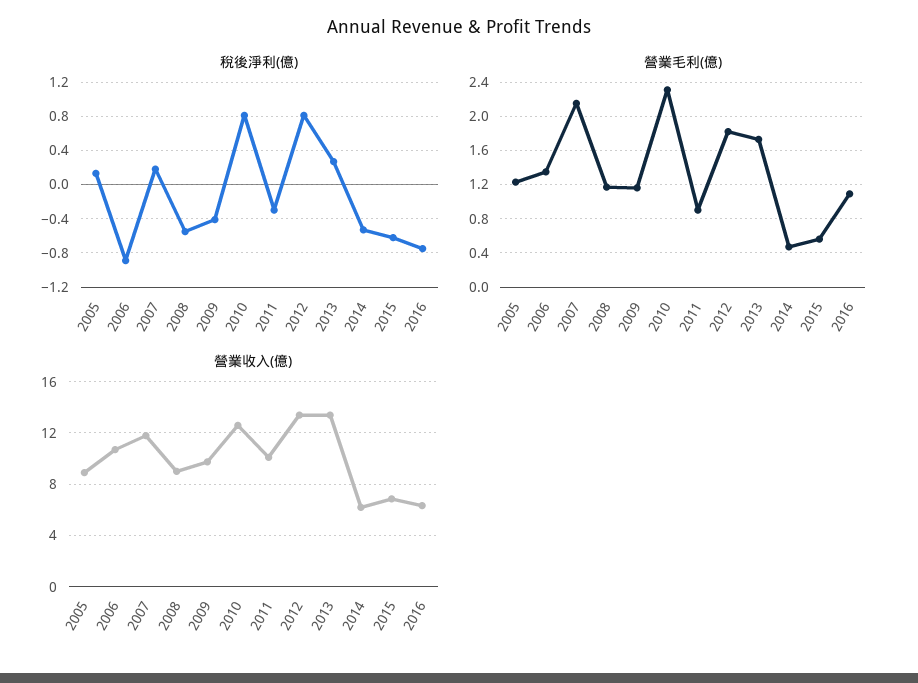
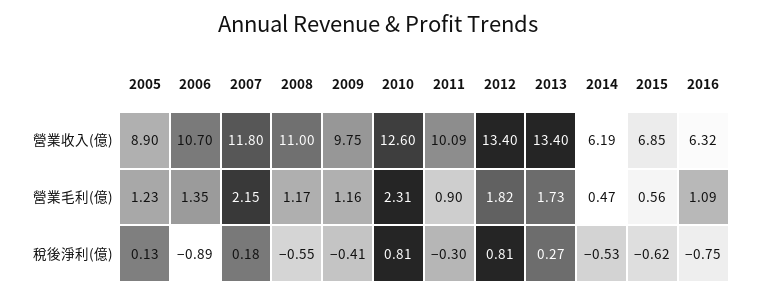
營業收入(億), 2008: 9 -> 11

